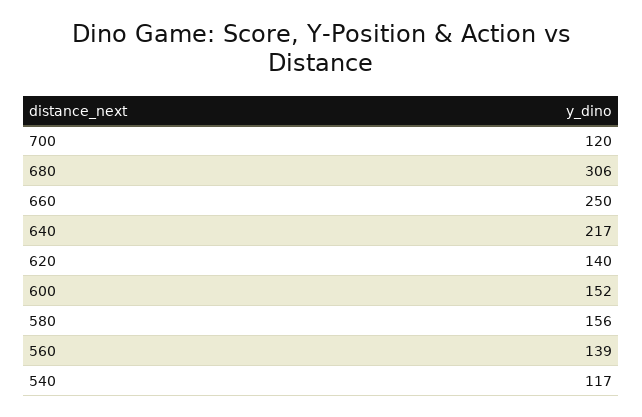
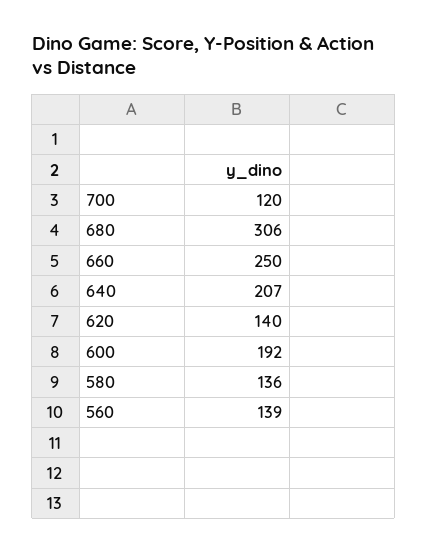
640: 217 -> 207
600: 152 -> 192
580: 156 -> 136
540: 117 -> none

